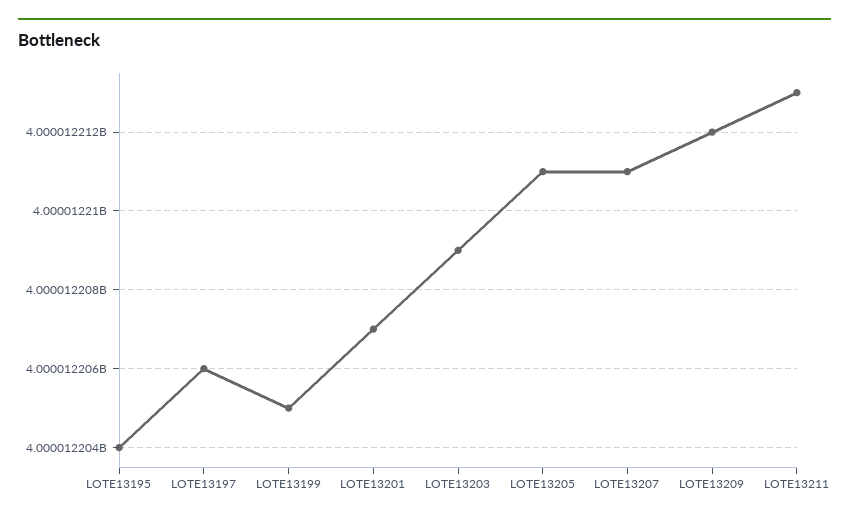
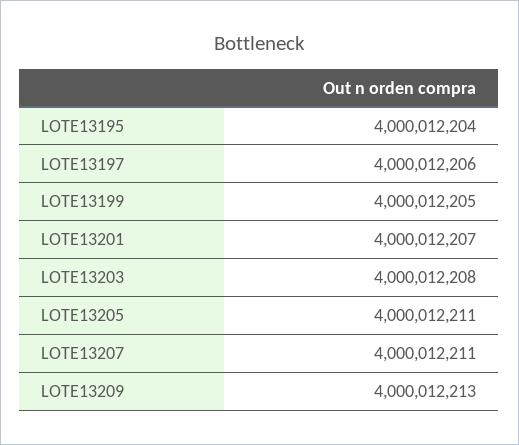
LOTE13203: 4000012209 -> 4000012208
LOTE13209: 4000012212 -> 4000012213
LOTE13211: 4000012213 -> none

